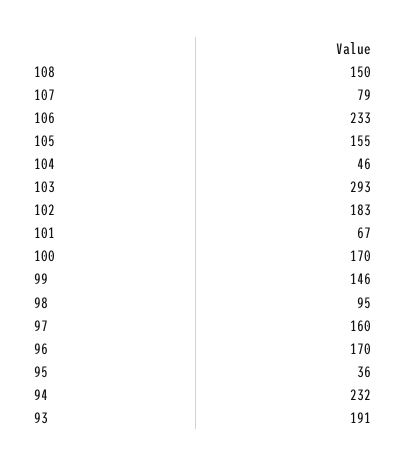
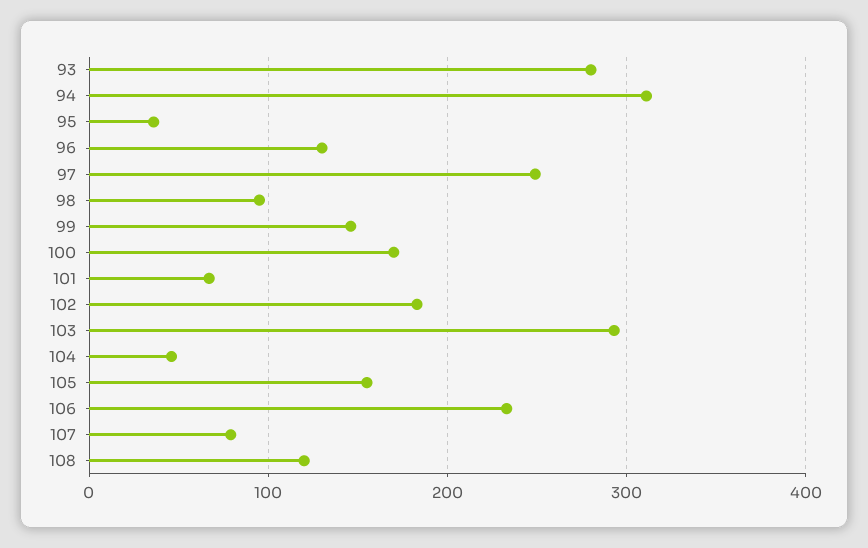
108: 150 -> 120
97: 160 -> 250
96: 170 -> 130
94: 232 -> 310
93: 191 -> 280

